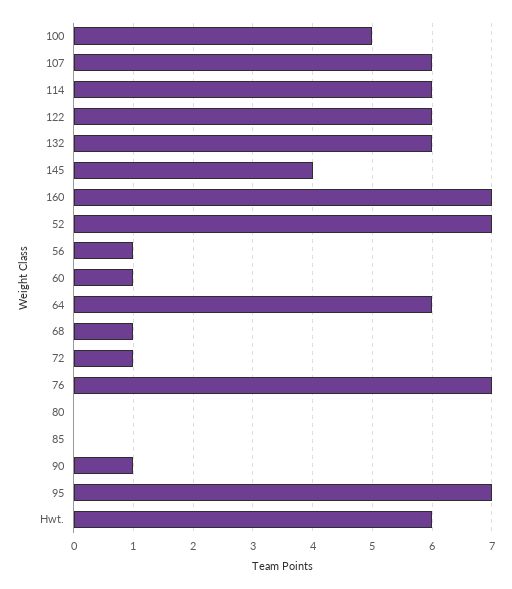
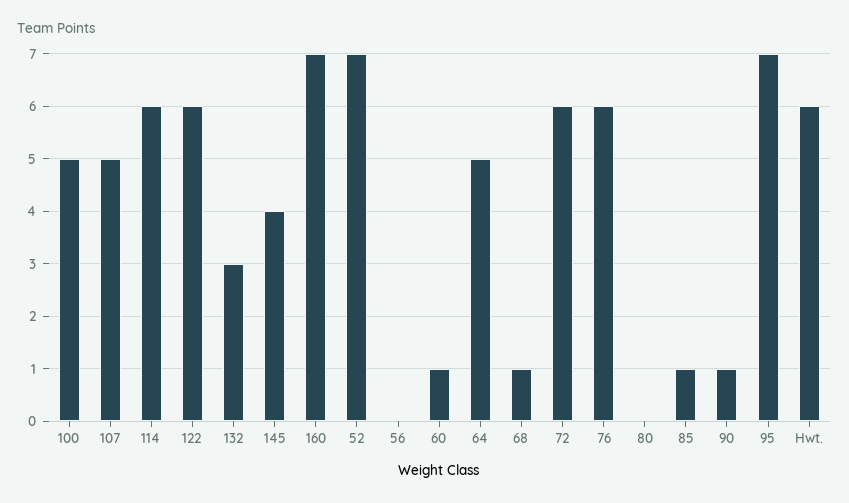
107: 6 -> 5
132: 6 -> 3
56: 1 -> 0
64: 6 -> 5
72: 1 -> 6
76: 7 -> 6
85: 0 -> 1

